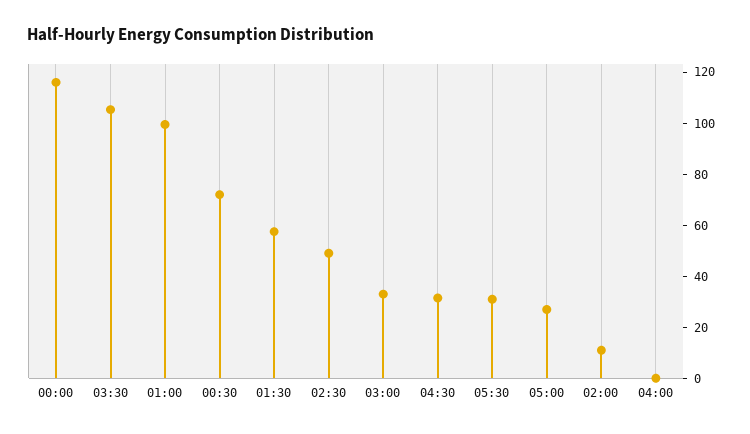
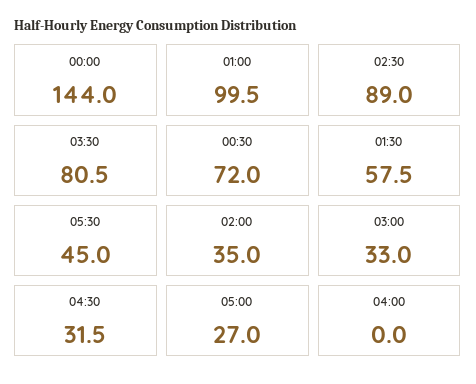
00:00: 115 -> 144
03:30: 105 -> 80.5
02:30: 50 -> 89
05:30: 30 -> 45
02:00: 10 -> 35

